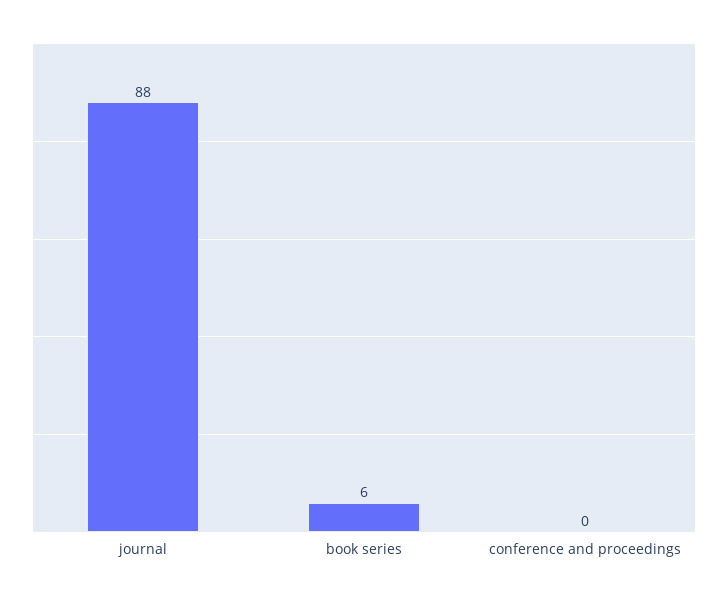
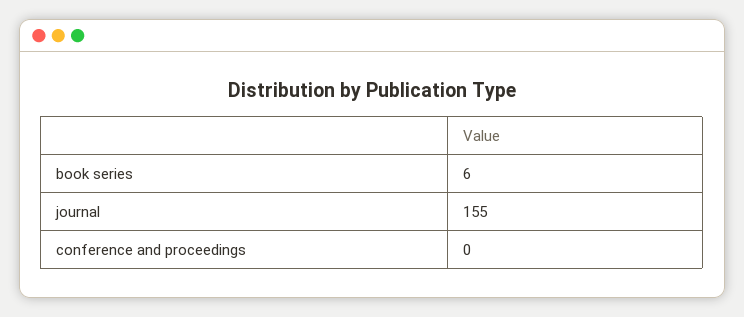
journal: 88 -> 155

